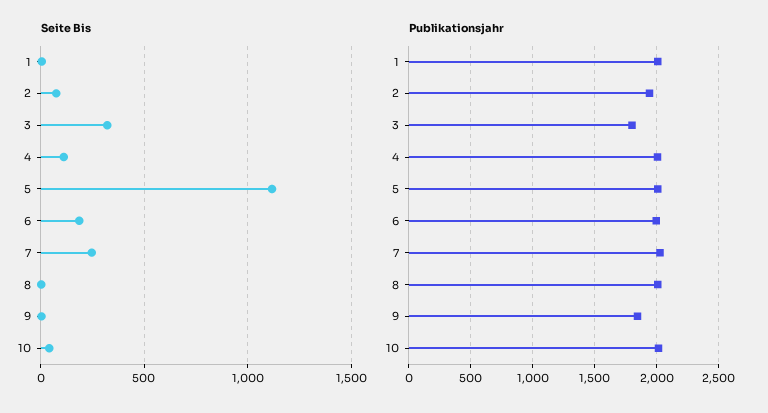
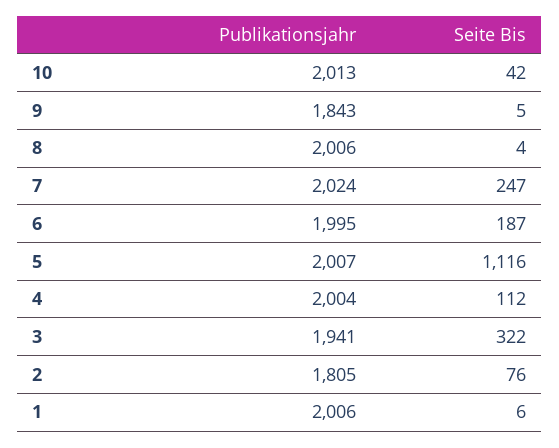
Publikationsjahr, 2: 1950 -> 1805
Publikationsjahr, 3: 1800 -> 1941

